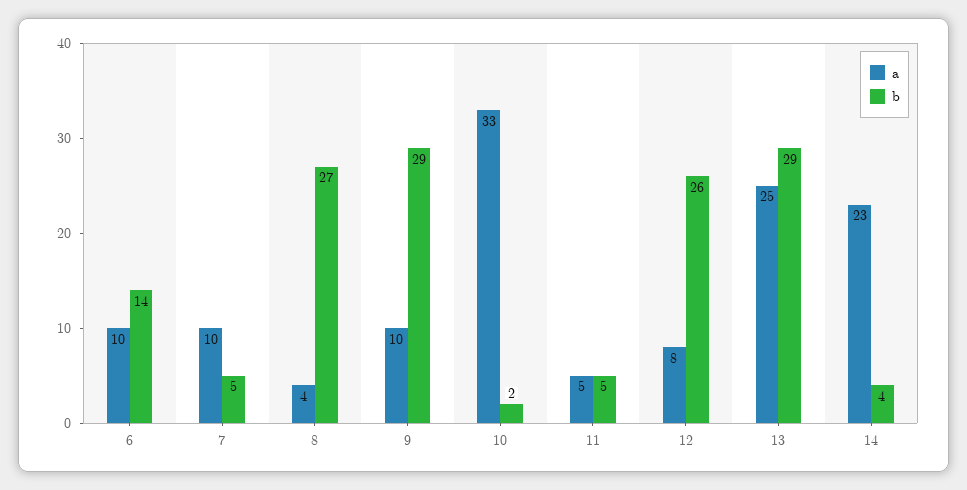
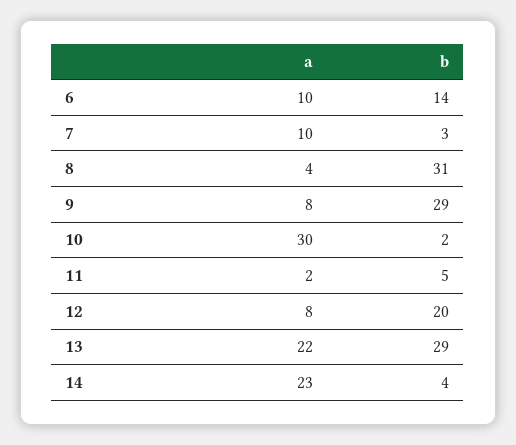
b, 7: 5 -> 3
b, 8: 27 -> 31
a, 9: 10 -> 8
a, 10: 33 -> 30
a, 11: 5 -> 2
b, 12: 26 -> 20
a, 13: 25 -> 22

